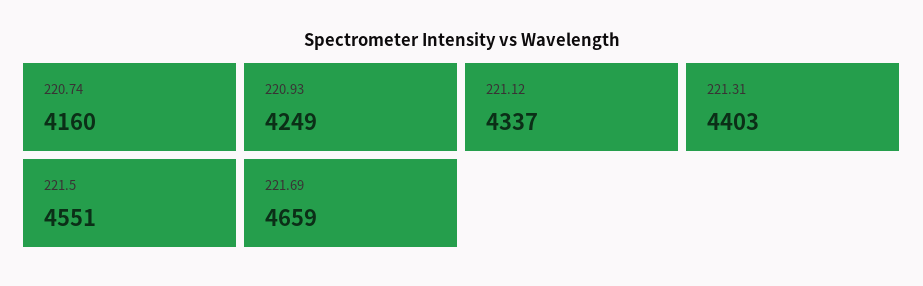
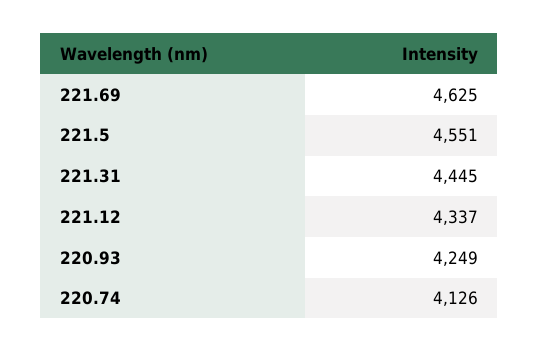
220.74: 4160 -> 4126
221.31: 4403 -> 4445
221.69: 4659 -> 4625

